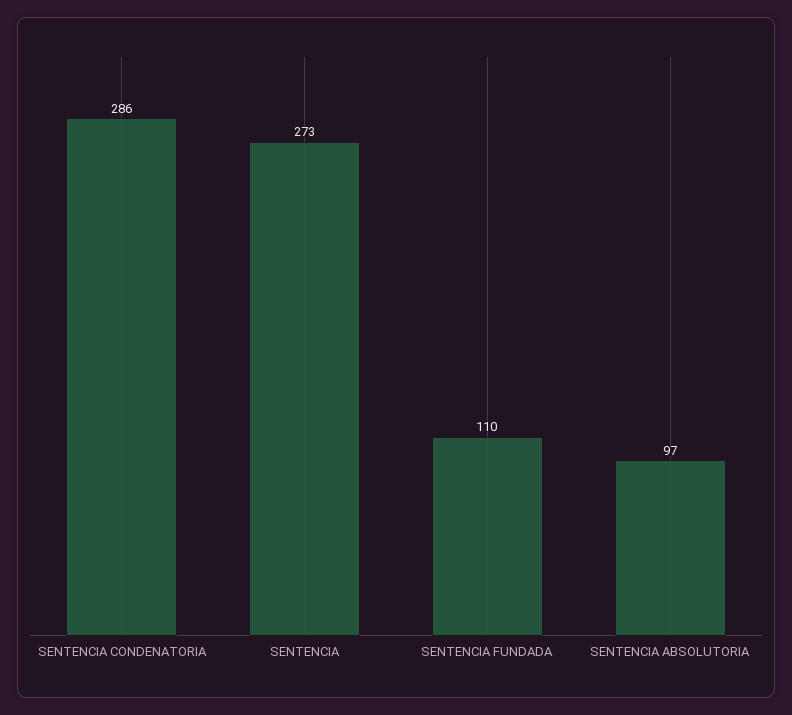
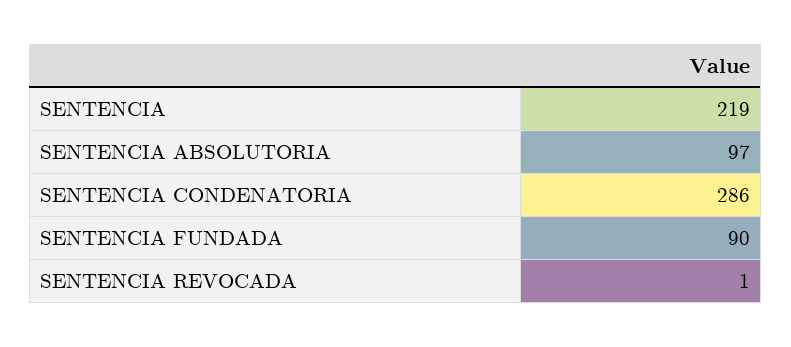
SENTENCIA: 273 -> 219
SENTENCIA FUNDADA: 110 -> 90
SENTENCIA REVOCADA: none -> 1

